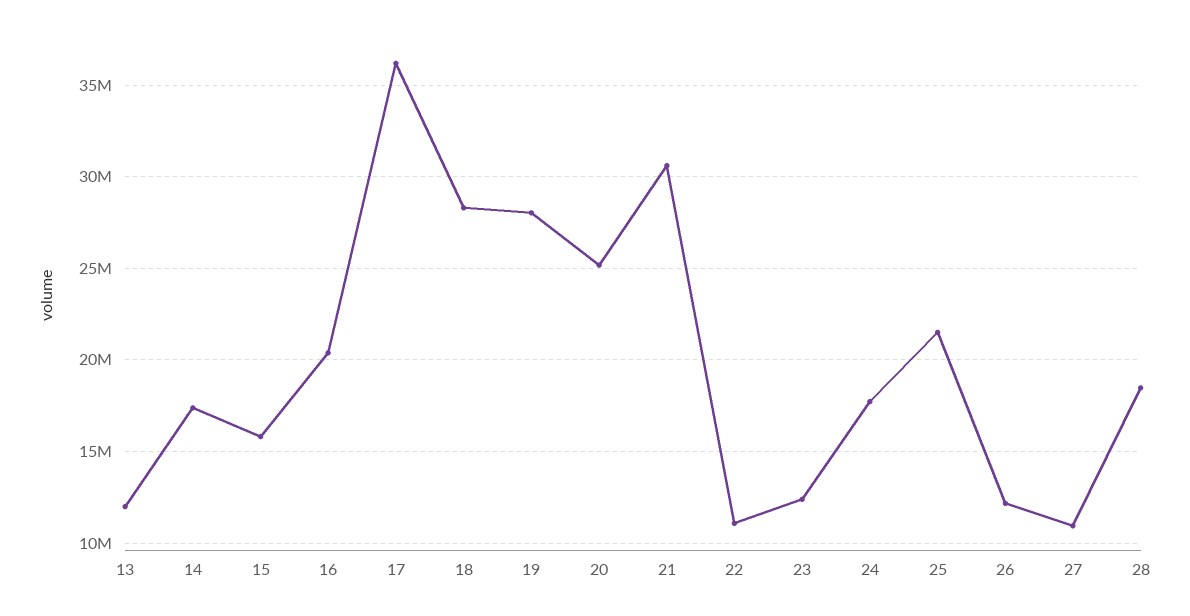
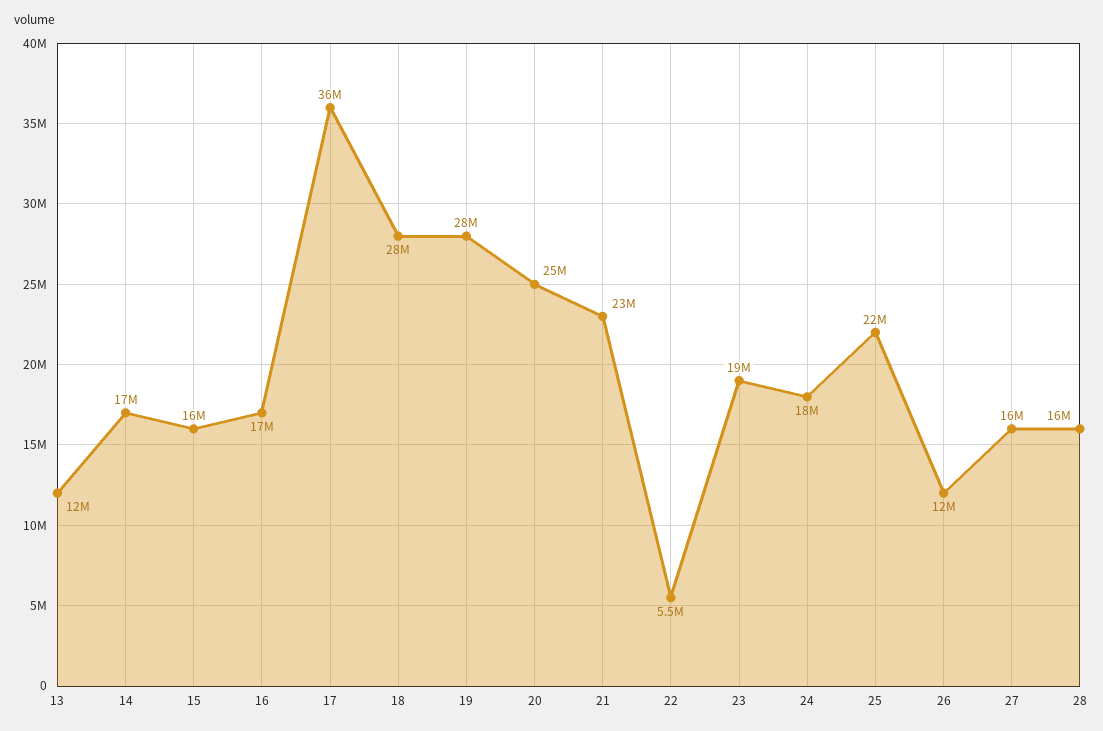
16: 20500000 -> 17000000
21: 30500000 -> 23000000
22: 11000000 -> 5500000
23: 12500000 -> 19000000
27: 11000000 -> 16000000
28: 18500000 -> 16000000

